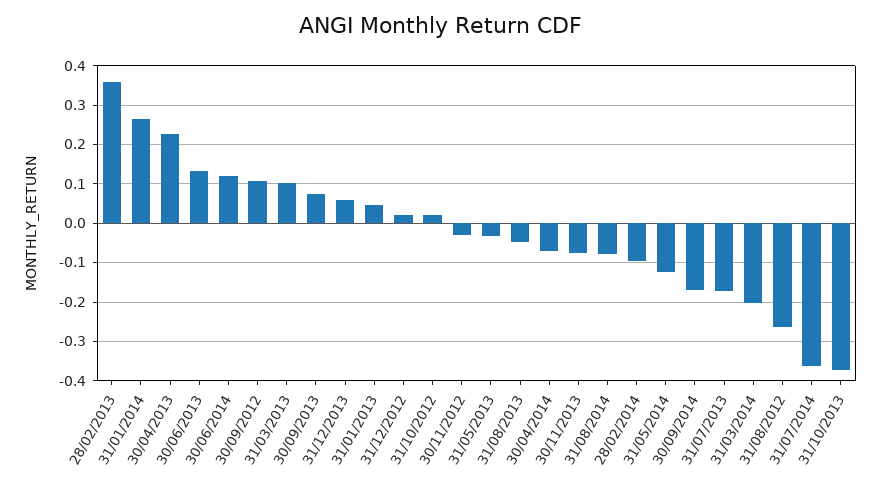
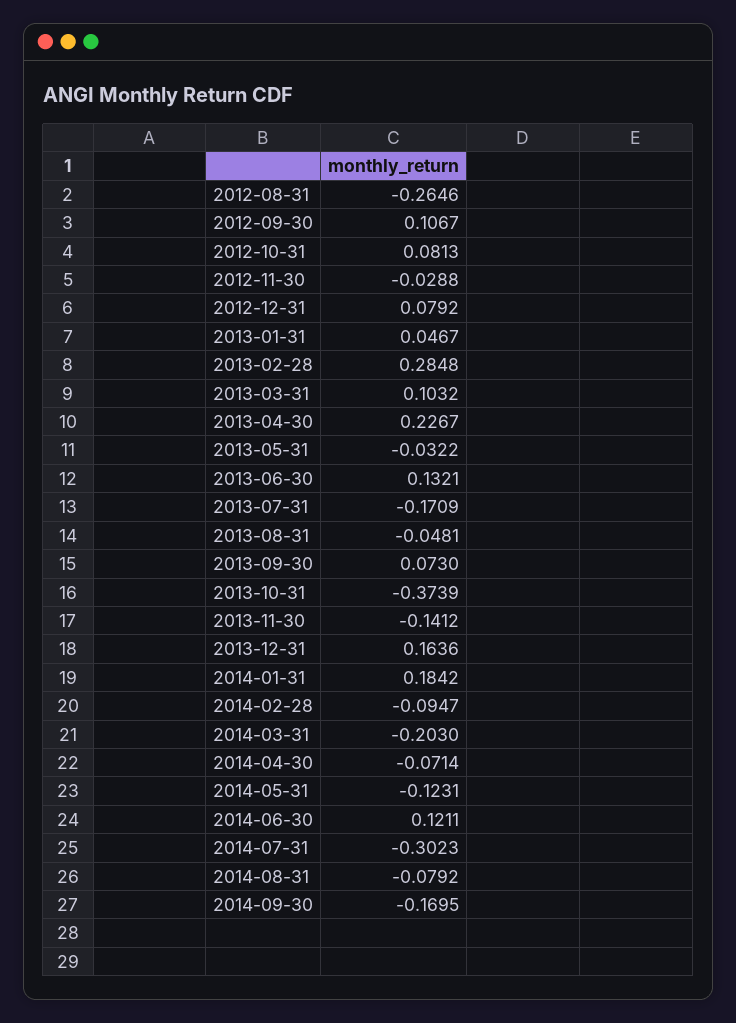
28/02/2013: 0.36 -> 0.2848
31/01/2014: 0.26 -> 0.1842
31/12/2013: 0.06 -> 0.1636
31/12/2012: 0.02 -> 0.0792
31/10/2012: 0.02 -> 0.0813
30/11/2013: -0.08 -> -0.1412
31/07/2014: -0.36 -> -0.3023

